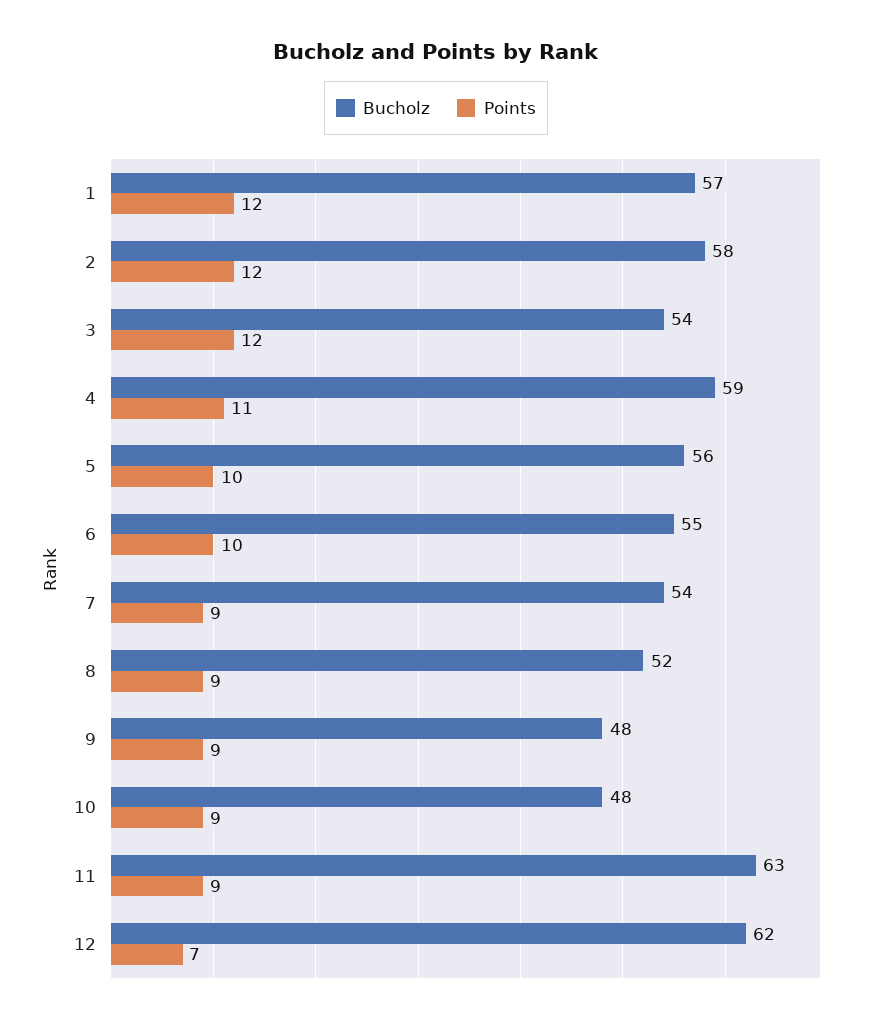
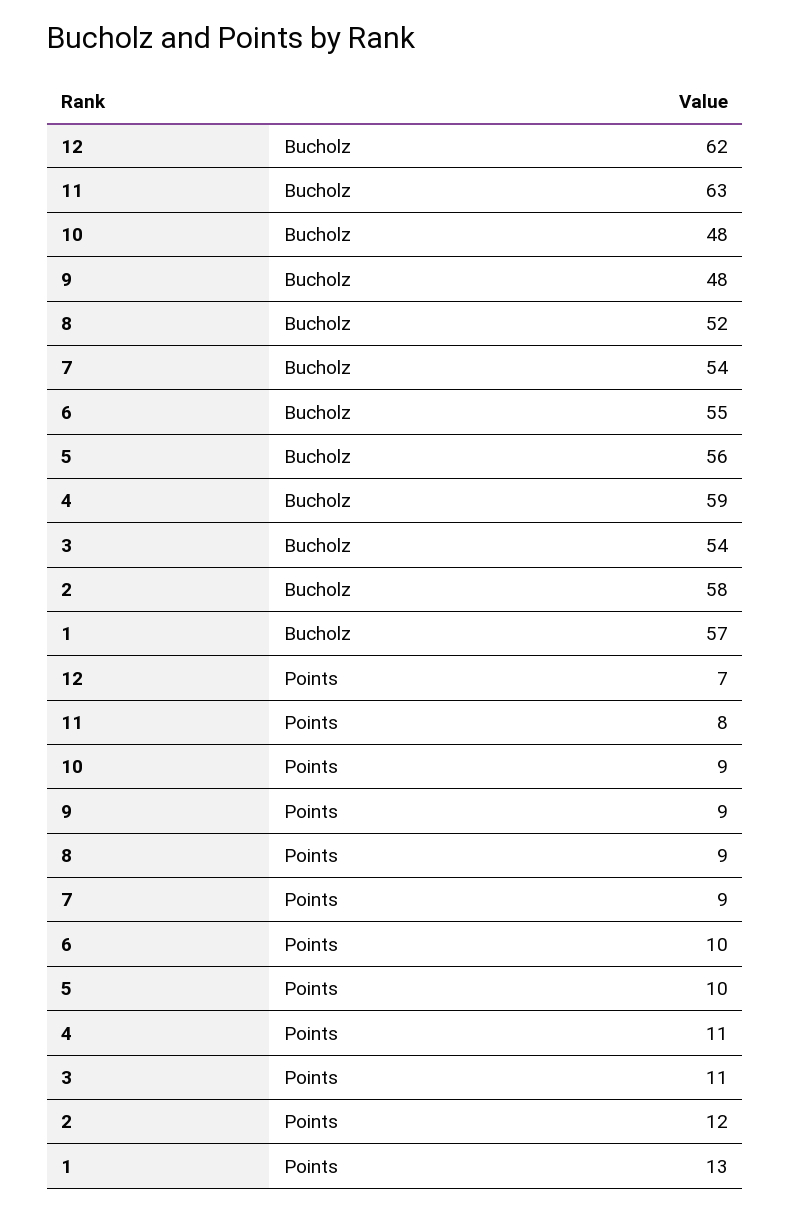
Points, 1: 12 -> 13
Points, 3: 12 -> 11
Points, 11: 9 -> 8

